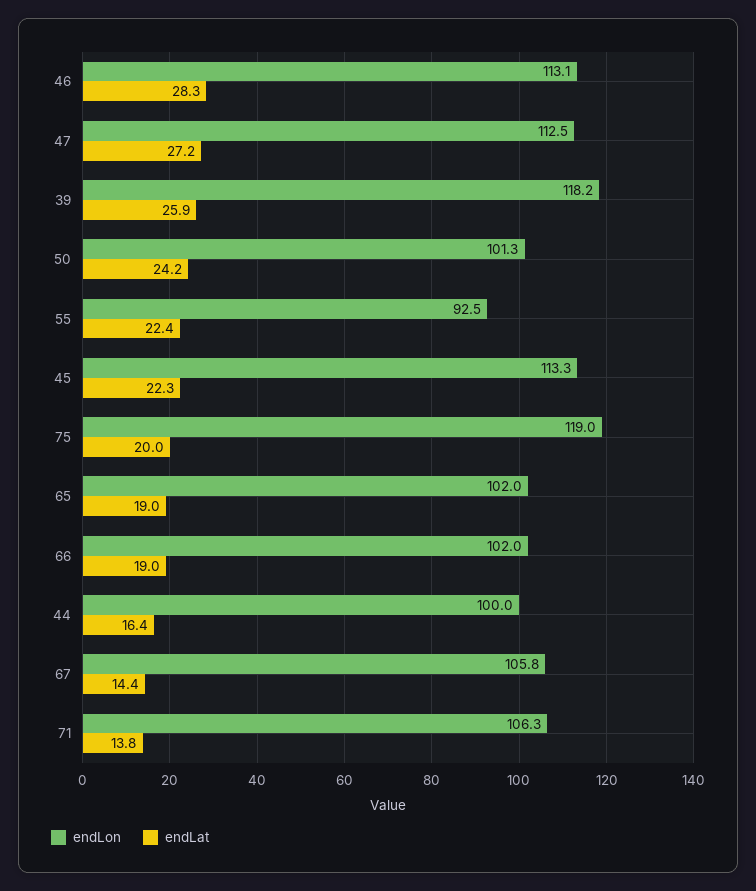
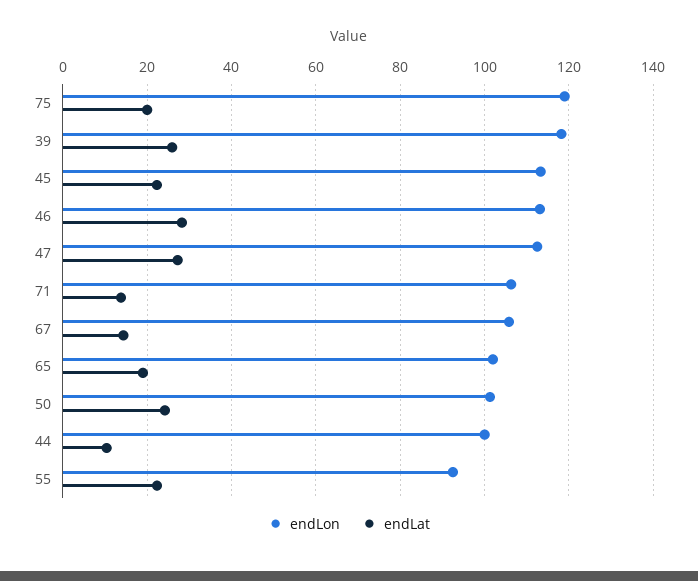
endLon, 66: 102 -> none
endLat, 66: 19 -> none
endLat, 44: 16.4 -> 10

